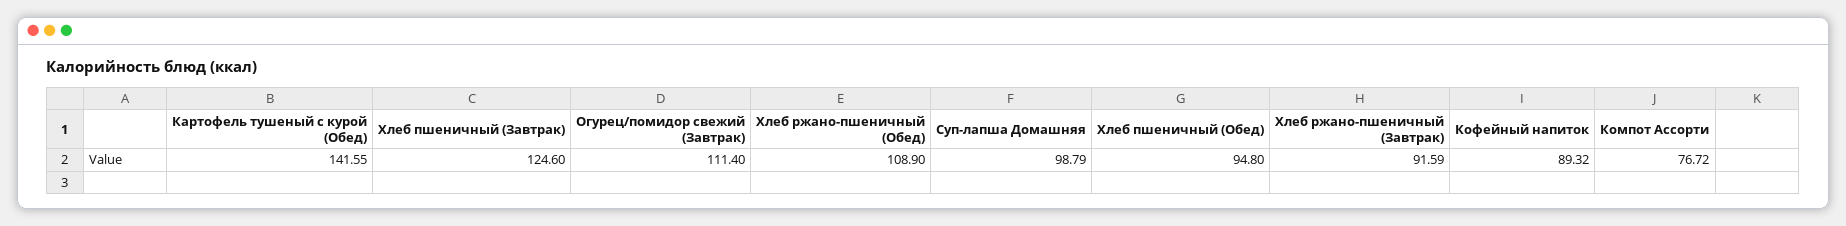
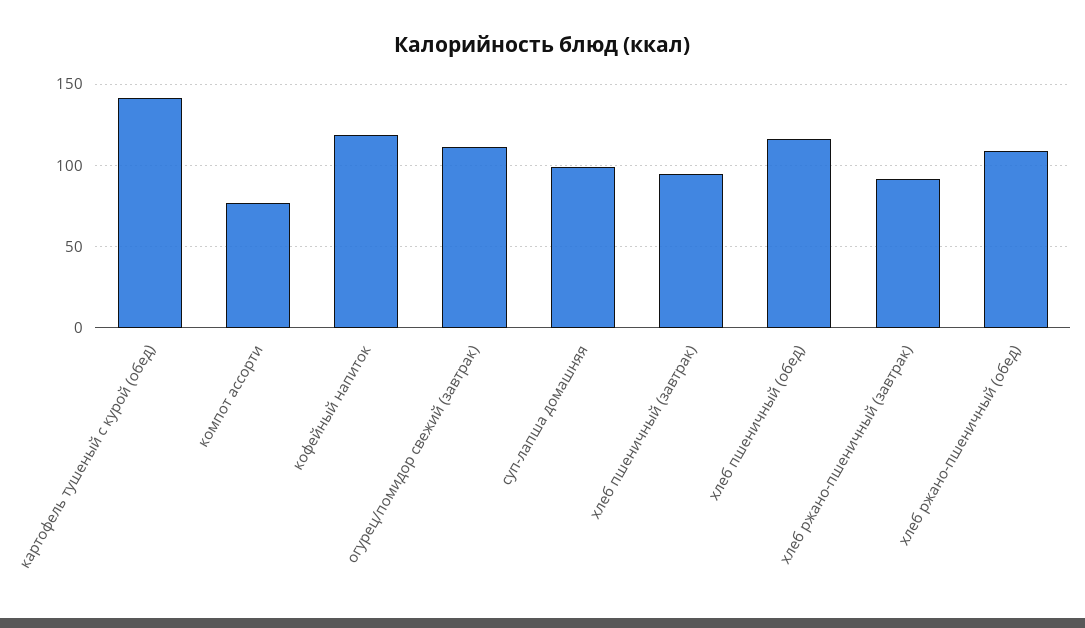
Хлеб пшеничный (Завтрак): 124.6 -> 95
Хлеб пшеничный (Обед): 94.8 -> 115
Кофейный напиток: 89.32 -> 120

